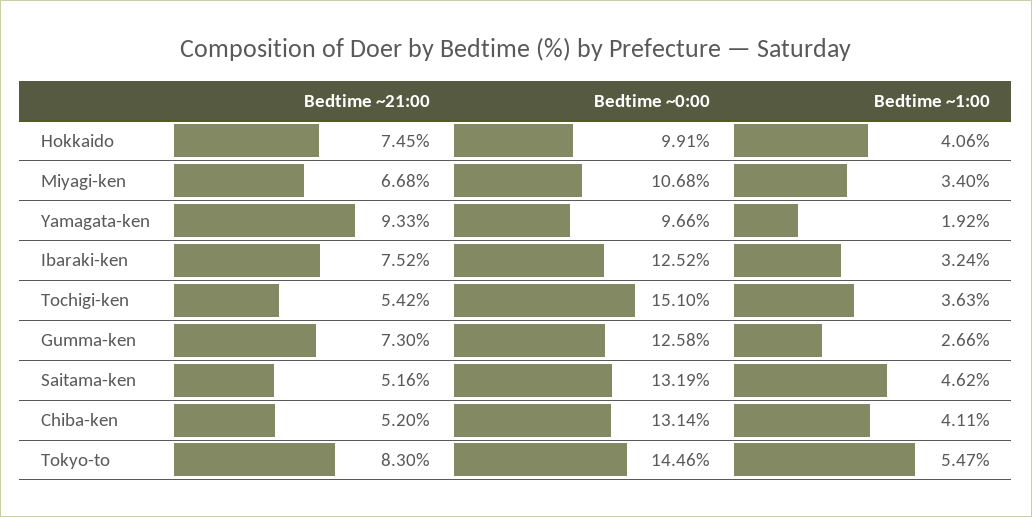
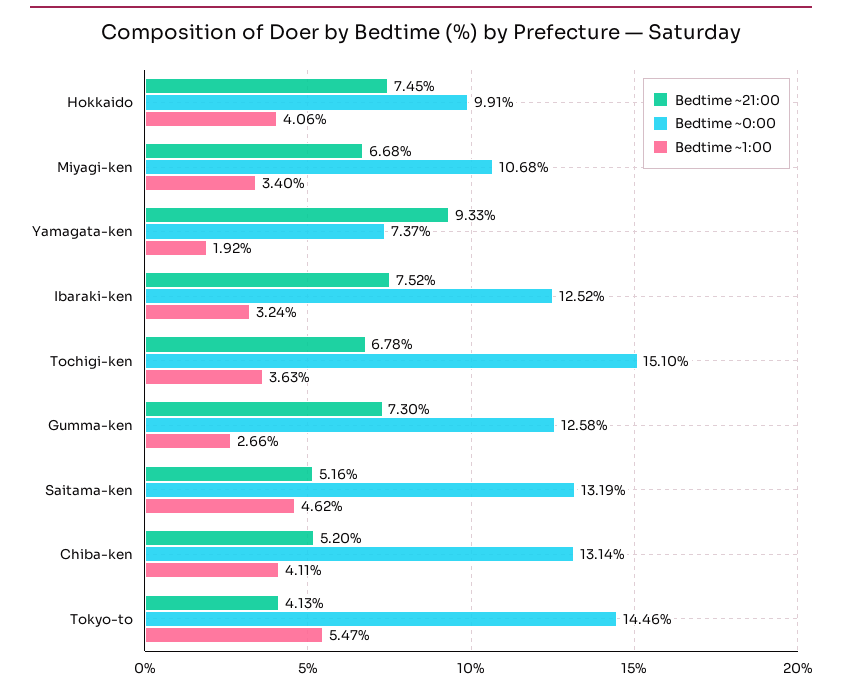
Bedtime ~0:00, Yamagata-ken: 9.66 -> 7.37
Bedtime ~21:00, Tochigi-ken: 5.42 -> 6.78
Bedtime ~21:00, Tokyo-to: 8.3 -> 4.13

